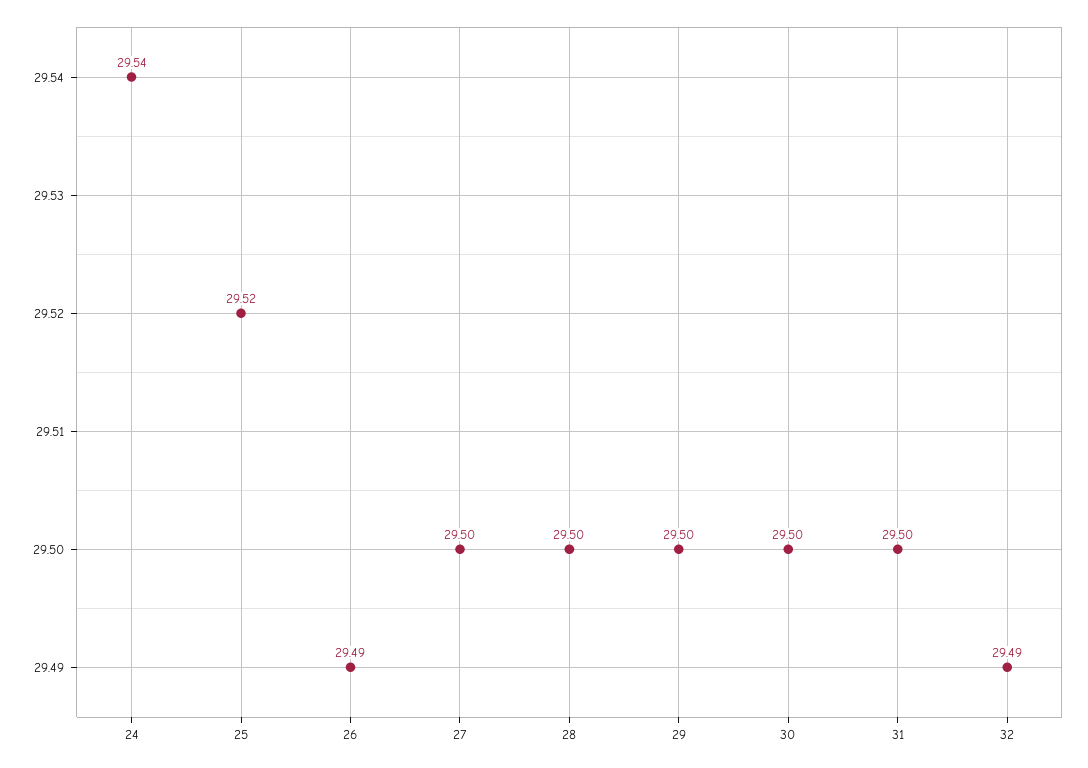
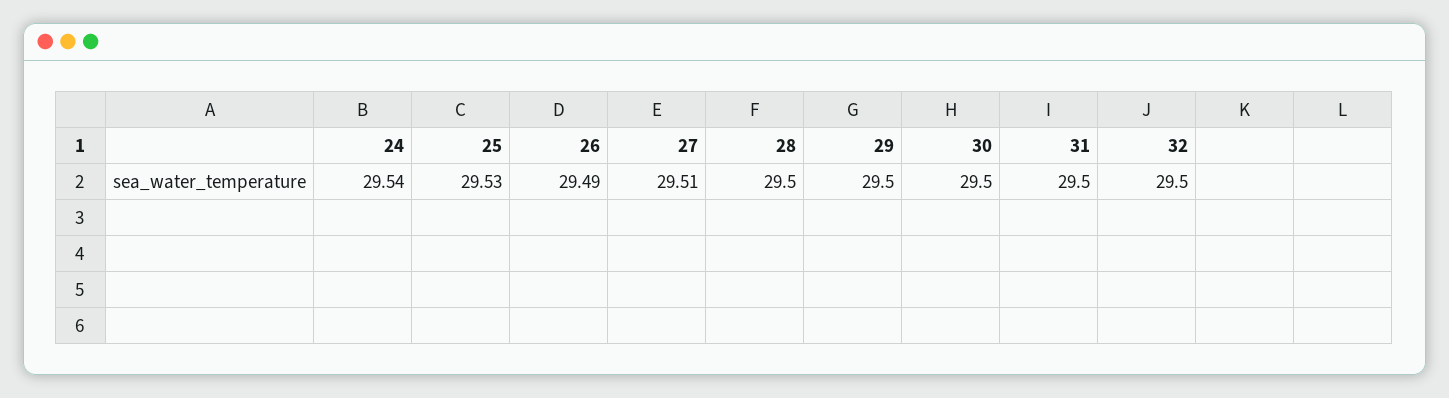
25: 29.52 -> 29.53
27: 29.5 -> 29.51
32: 29.49 -> 29.5

